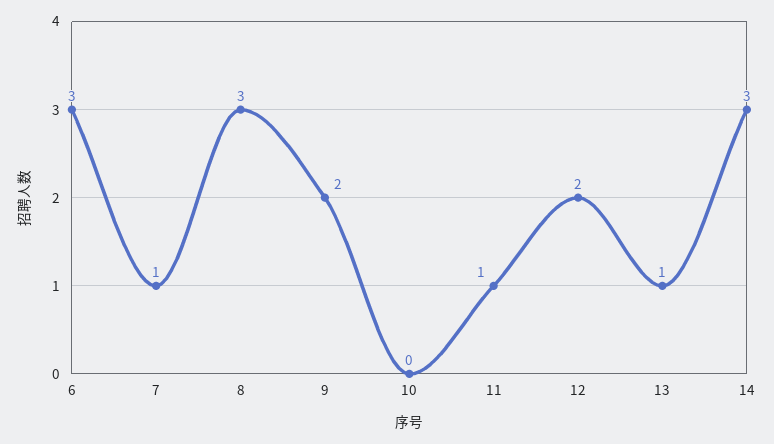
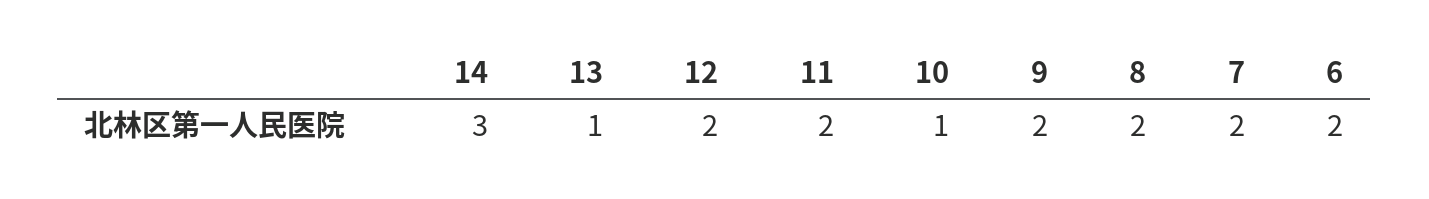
6: 3 -> 2
7: 1 -> 2
8: 3 -> 2
10: 0 -> 1
11: 1 -> 2

